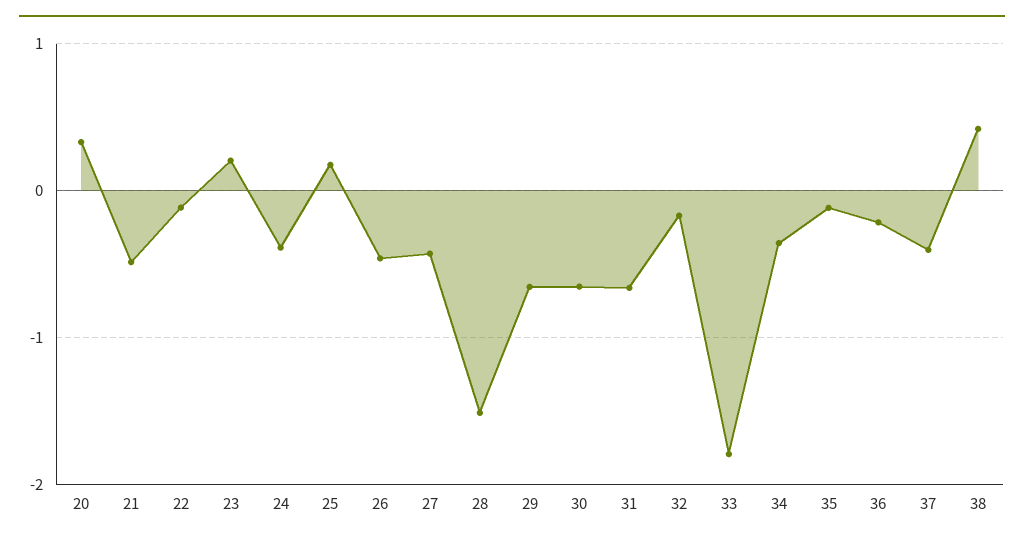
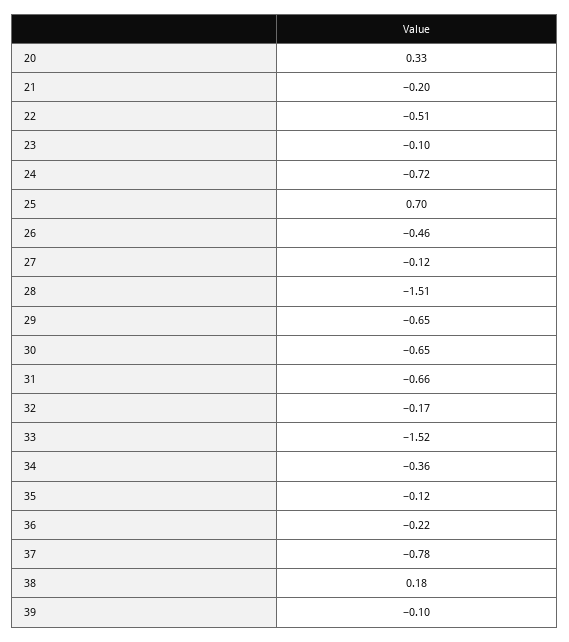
21: -0.5 -> -0.2
22: -0.1 -> -0.51
23: 0.2 -> -0.1
24: -0.4 -> -0.72
25: 0.2 -> 0.7
27: -0.4 -> -0.12
33: -1.8 -> -1.52
37: -0.4 -> -0.78
38: 0.4 -> 0.18
39: none -> -0.1

